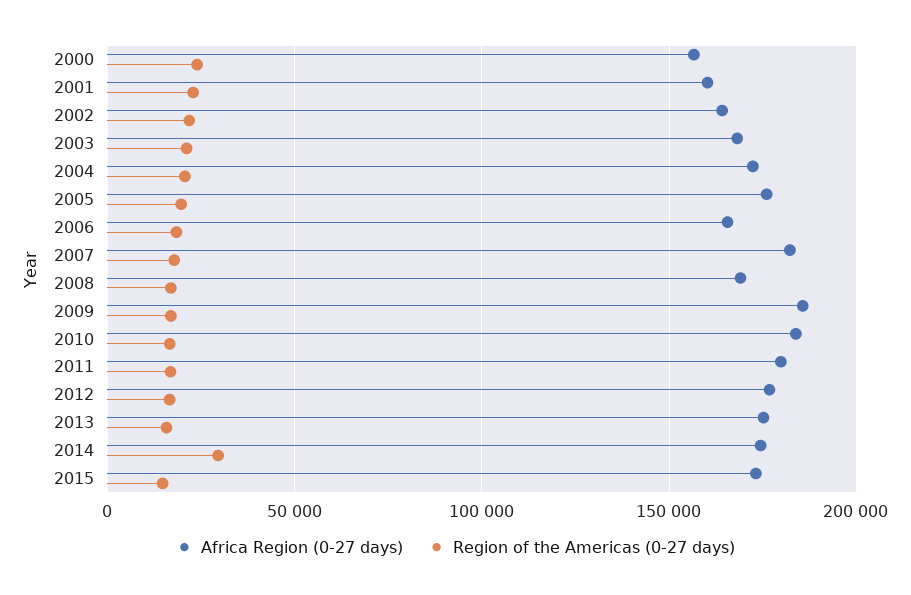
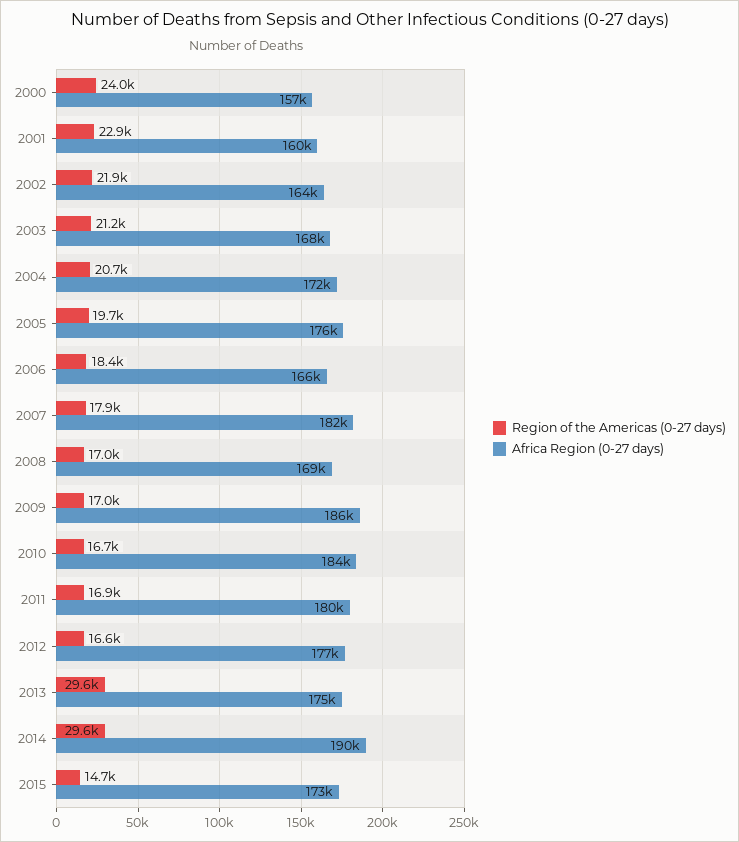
Region of the Americas (0-27 days), 2013: 15000 -> 29600
Africa Region (0-27 days), 2014: 175000 -> 190000

